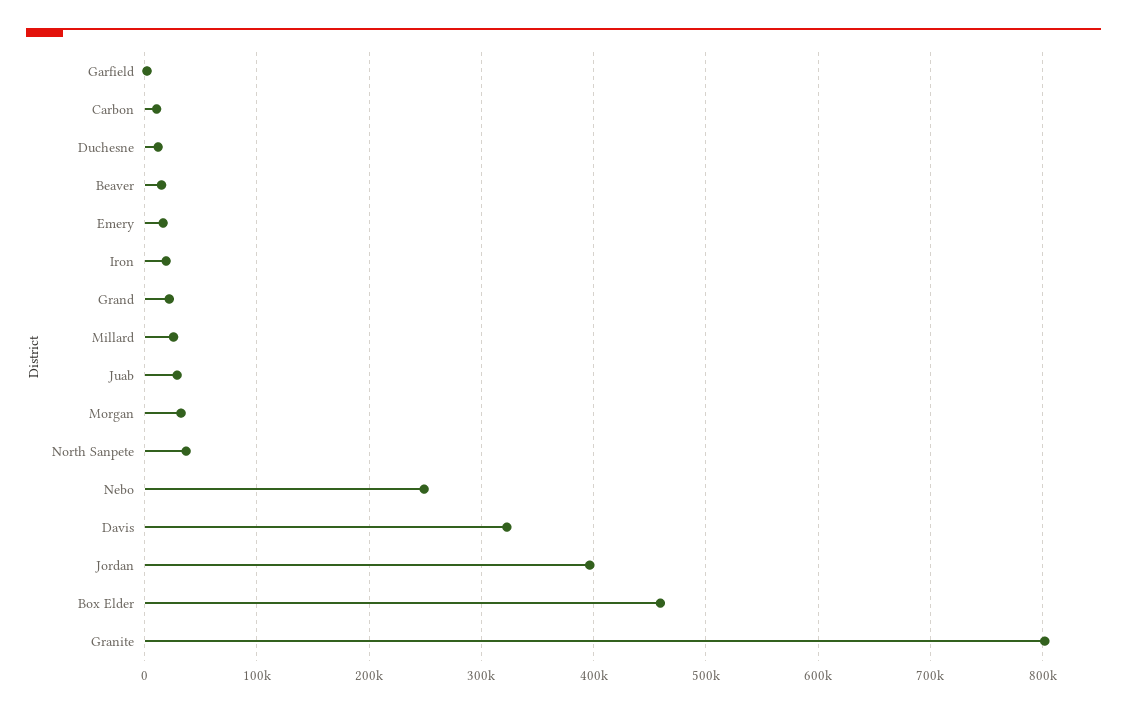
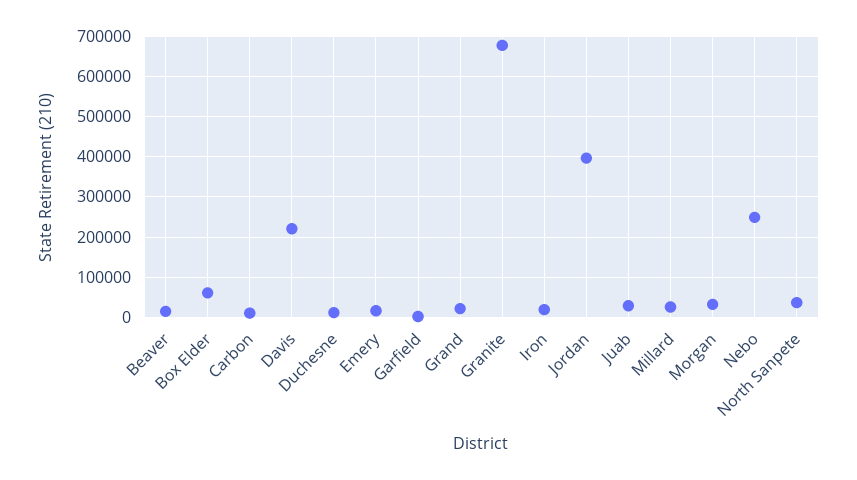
Davis: 320000 -> 220000
Box Elder: 460000 -> 60000
Granite: 800000 -> 680000

